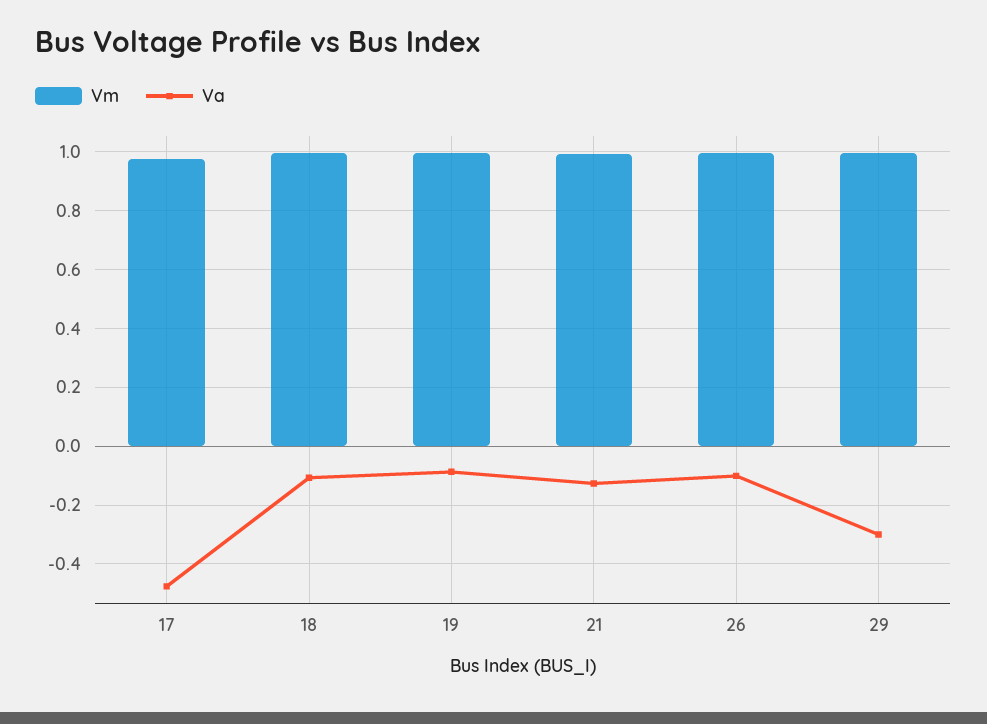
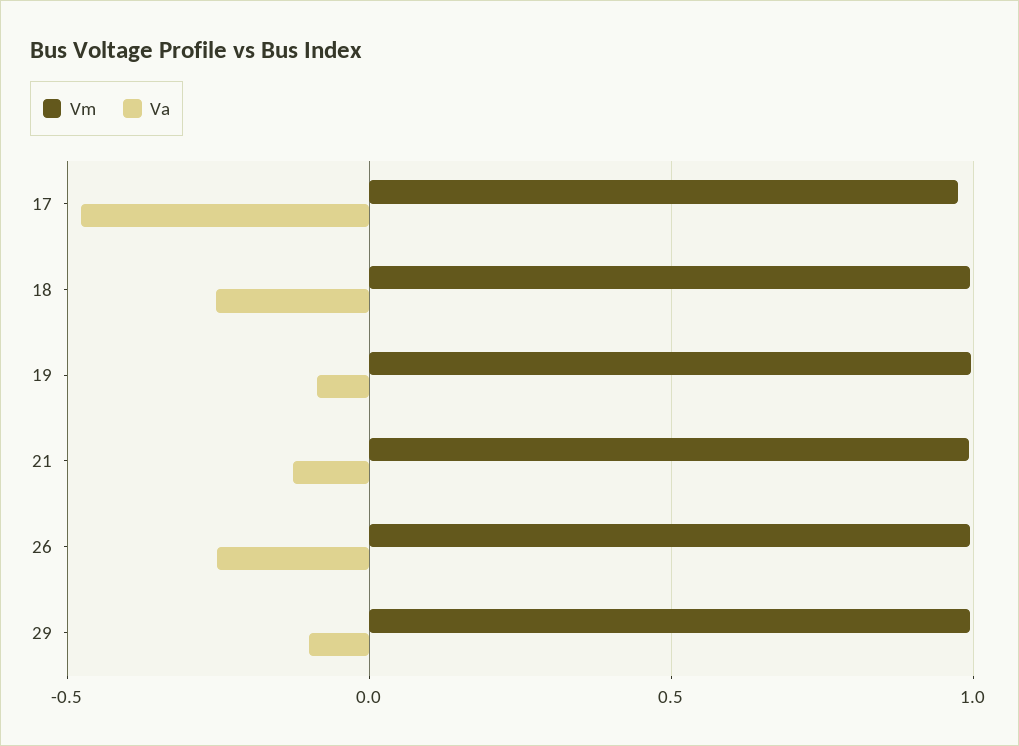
Va, 18: -0.1 -> -0.25
Va, 26: -0.1 -> -0.25
Va, 29: -0.3 -> -0.1

